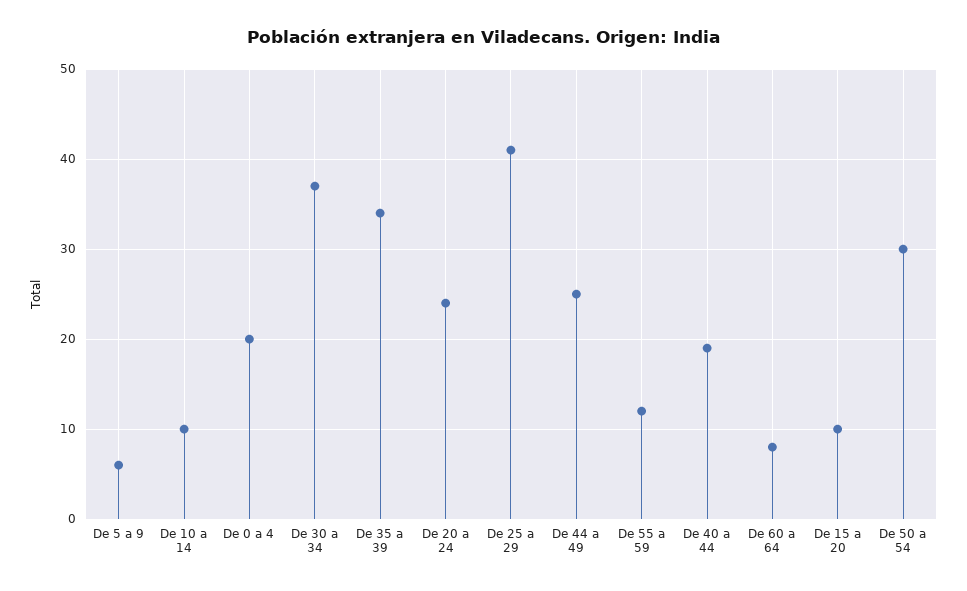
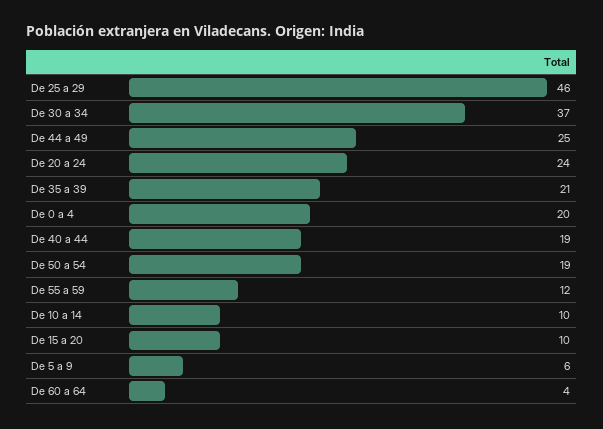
De 35 a 39: 34 -> 21
De 25 a 29: 41 -> 46
De 60 a 64: 8 -> 4
De 50 a 54: 30 -> 19

